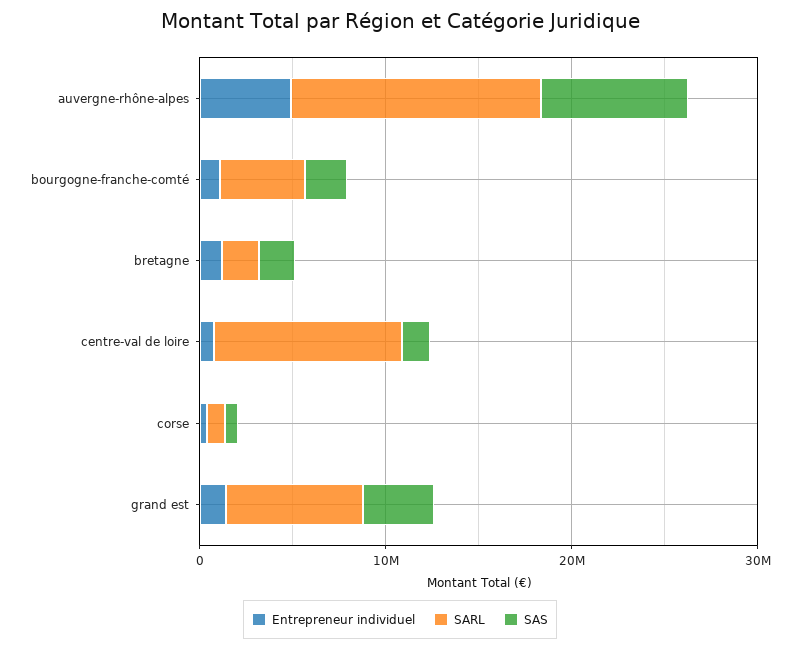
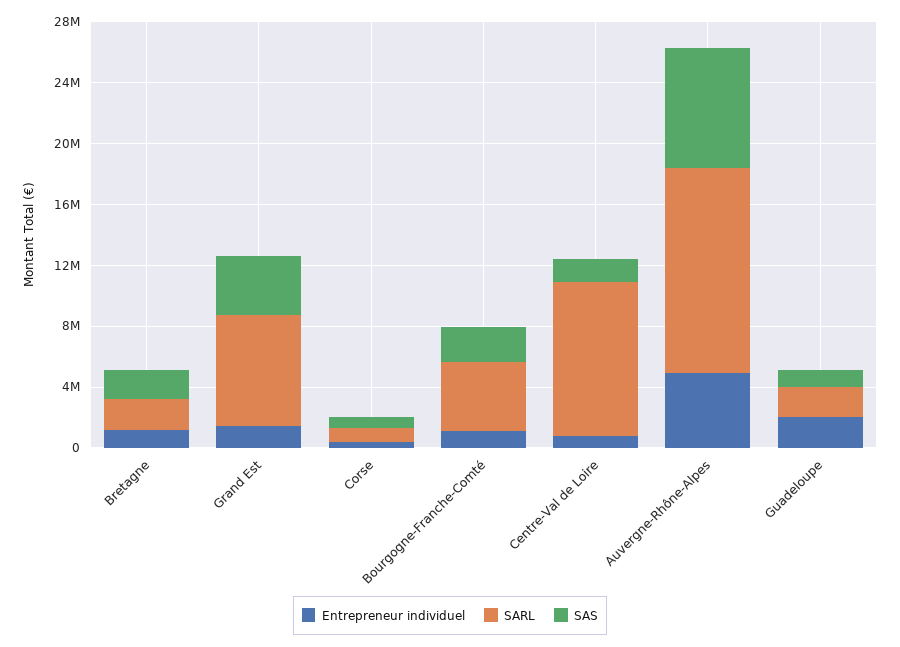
Entrepreneur individuel, Guadeloupe: none -> 2000000
SARL, Guadeloupe: none -> 2000000
SAS, Guadeloupe: none -> 1000000

